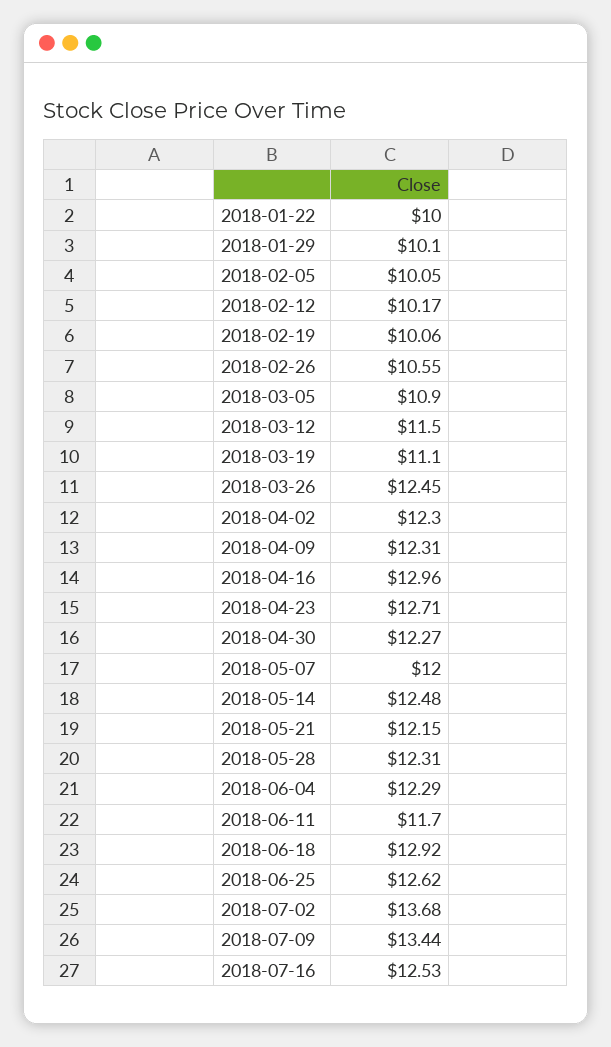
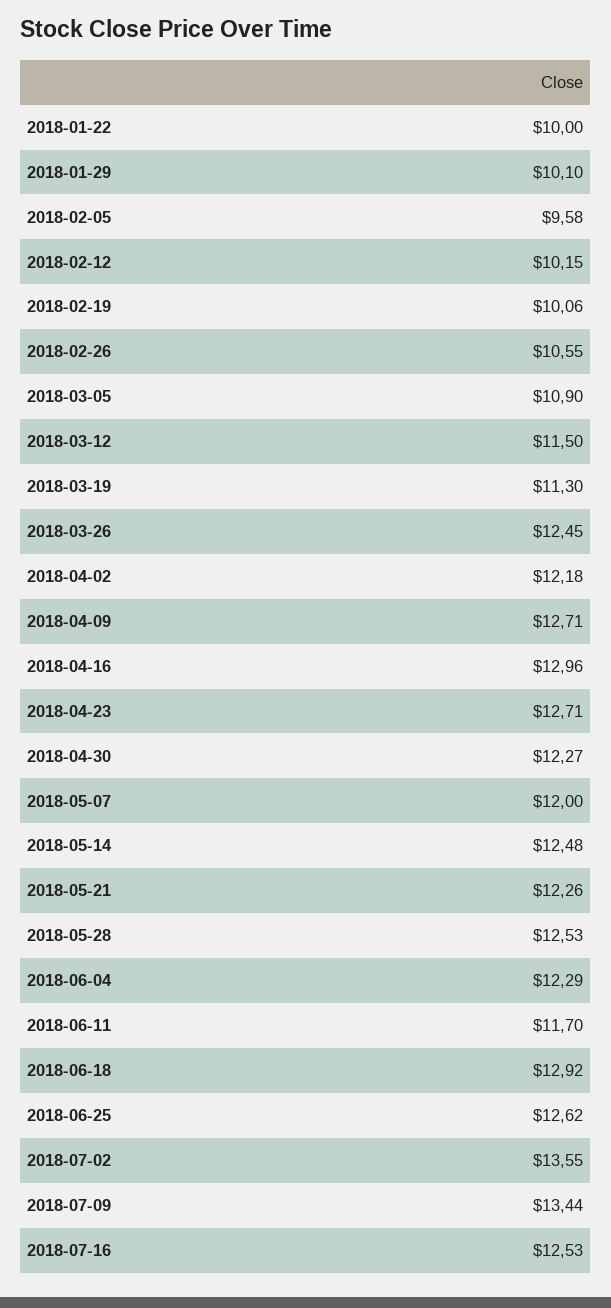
2018-02-05: 10.05 -> 9.58
2018-02-12: 10.17 -> 10.15
2018-03-19: 11.1 -> 11.3
2018-04-02: 12.3 -> 12.18
2018-04-09: 12.31 -> 12.71
2018-05-21: 12.15 -> 12.26
2018-05-28: 12.31 -> 12.53
2018-07-02: 13.68 -> 13.55

